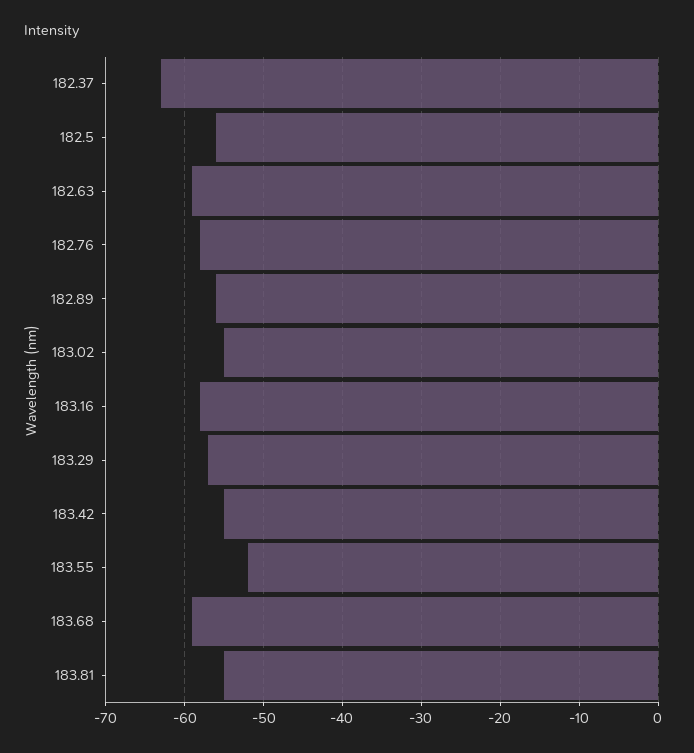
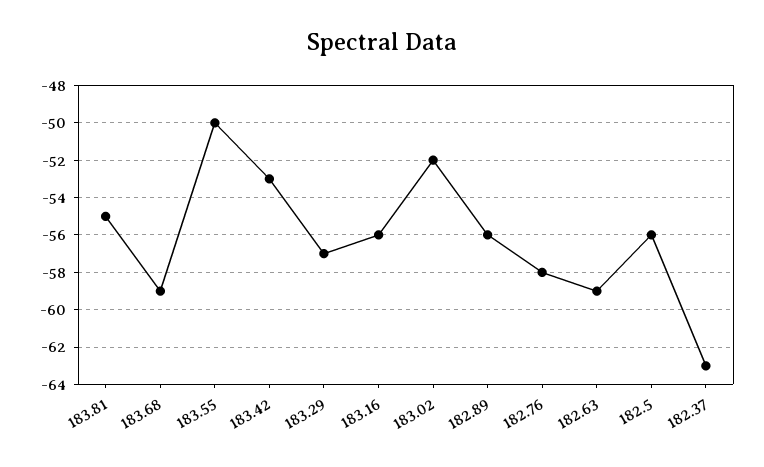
183.02: -55 -> -52
183.16: -58 -> -56
183.42: -55 -> -53
183.55: -52 -> -50

